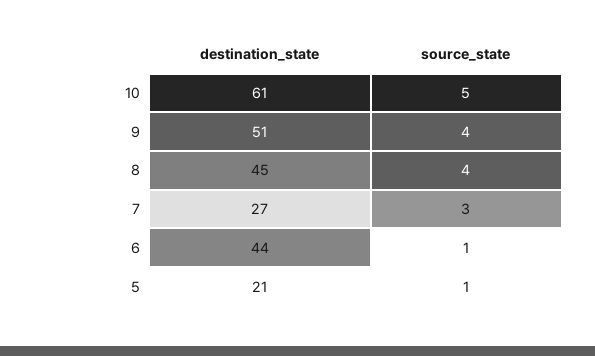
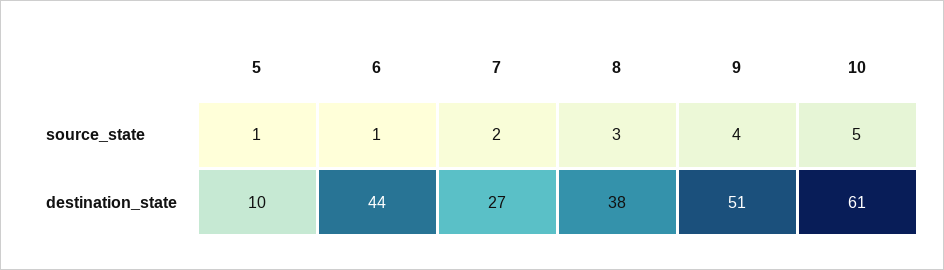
destination_state, 8: 45 -> 38
source_state, 8: 4 -> 3
source_state, 7: 3 -> 2
destination_state, 5: 21 -> 10

